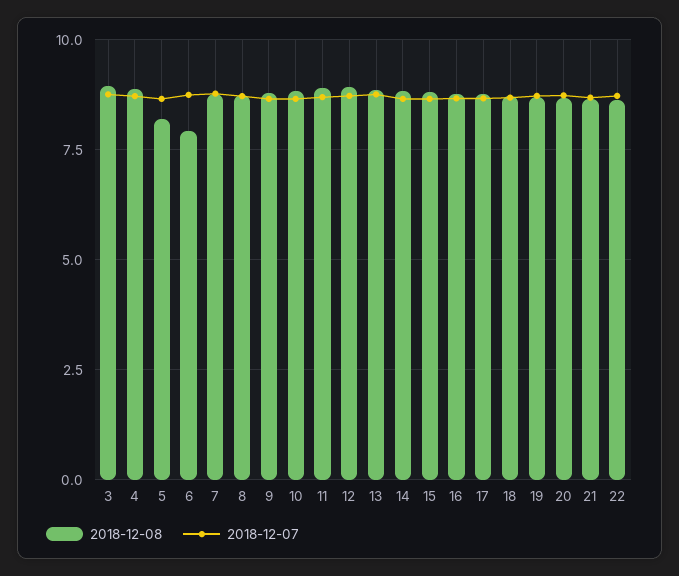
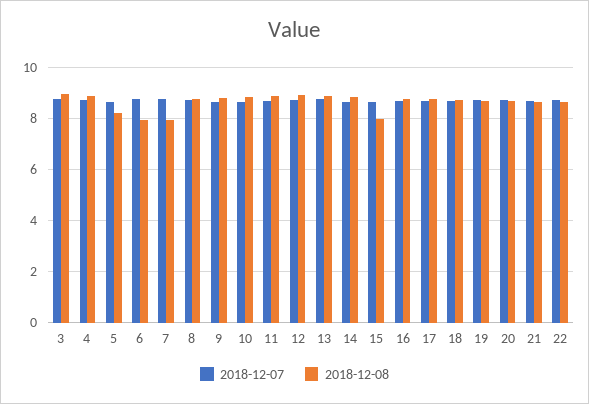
2018-12-08, 7: 8.75 -> 8
2018-12-08, 15: 8.75 -> 8

